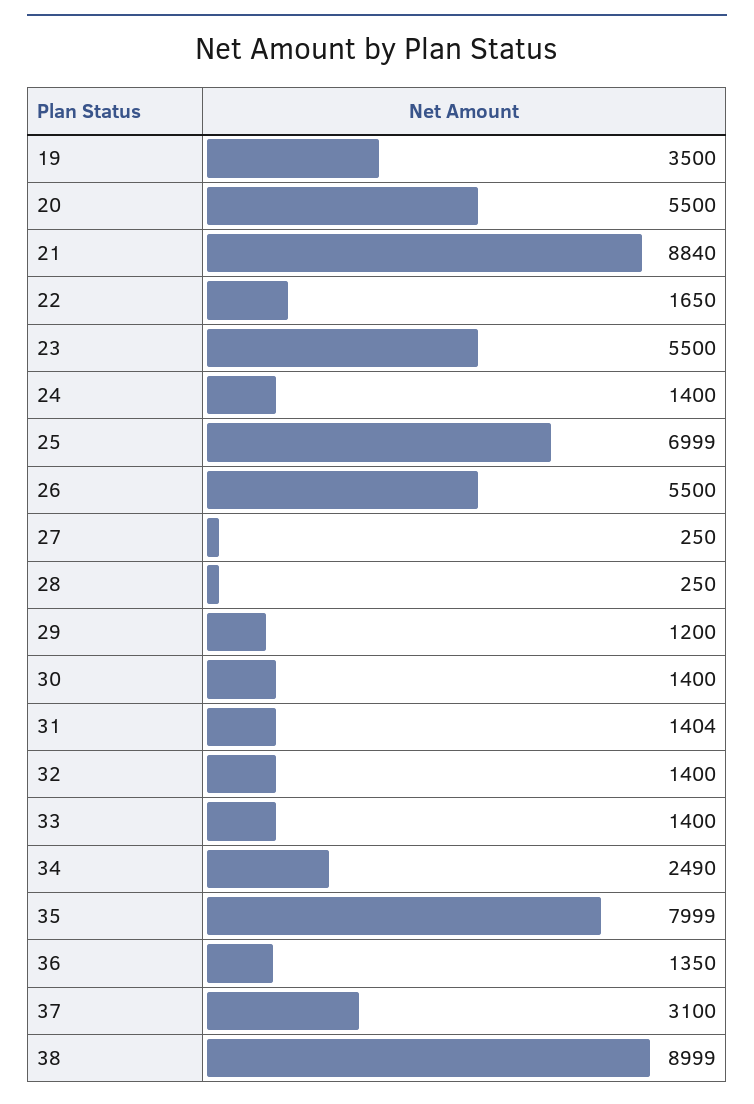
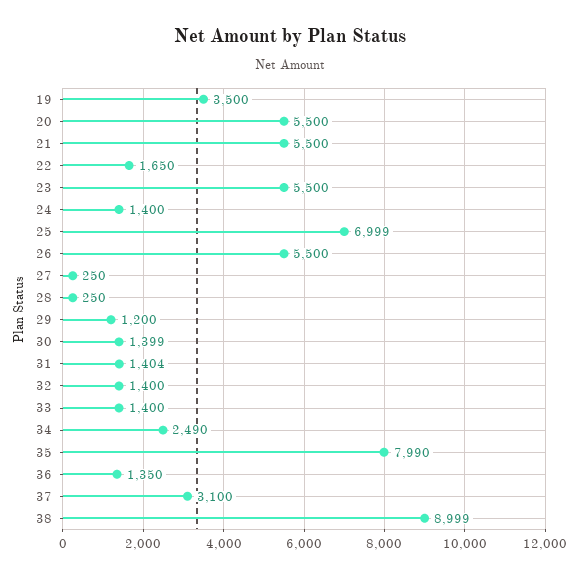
21: 8840 -> 5500
30: 1400 -> 1399
35: 7999 -> 7990

